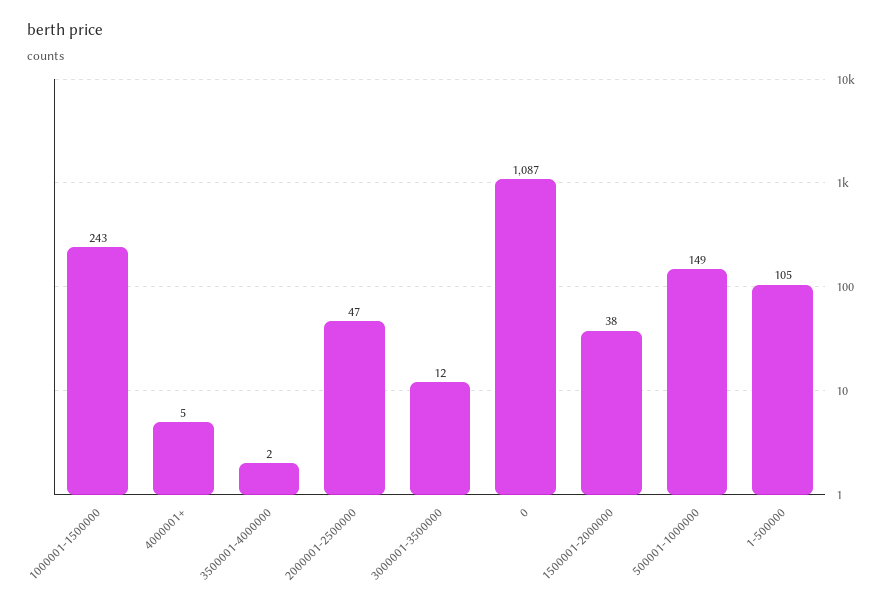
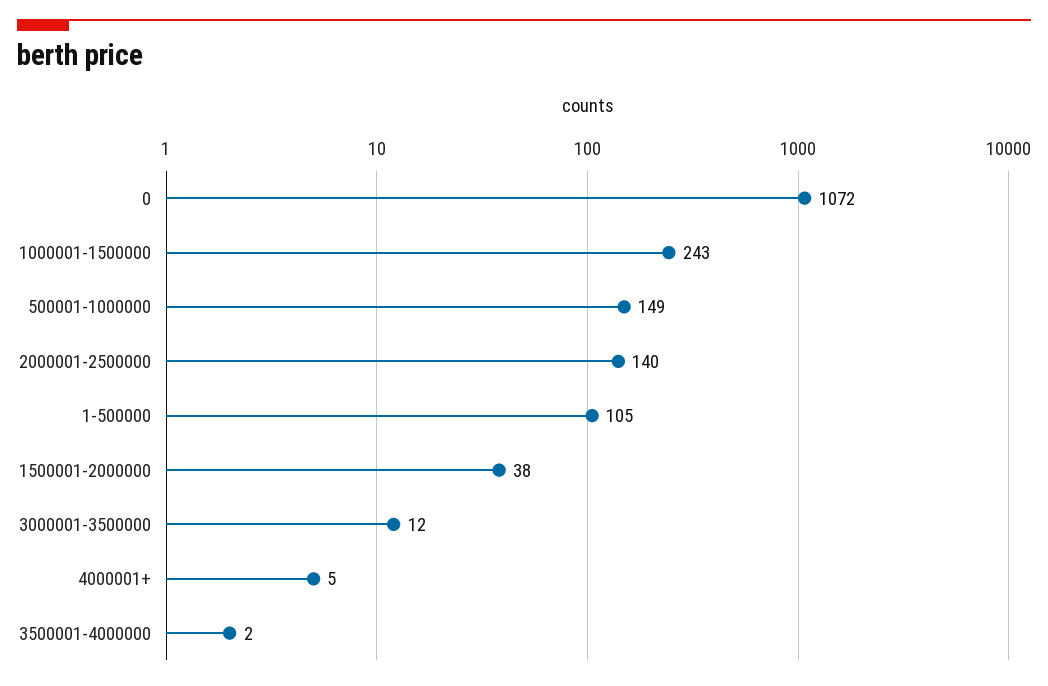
2000001-2500000: 47 -> 140
0: 1087 -> 1072

